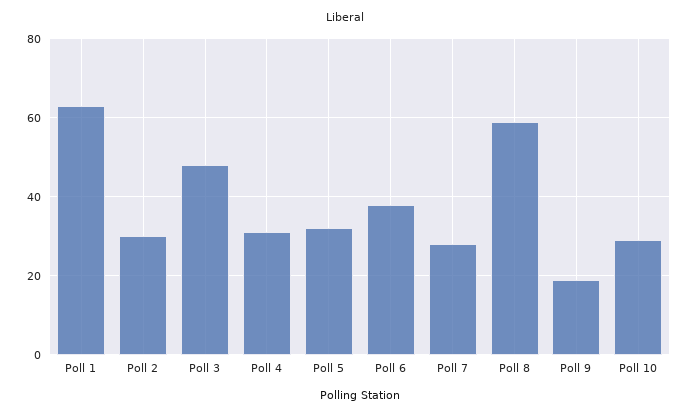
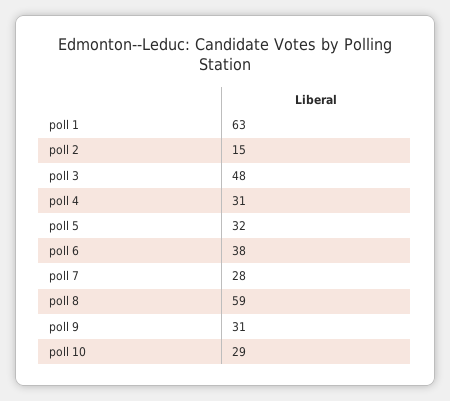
Poll 2: 30 -> 15
Poll 9: 20 -> 31

